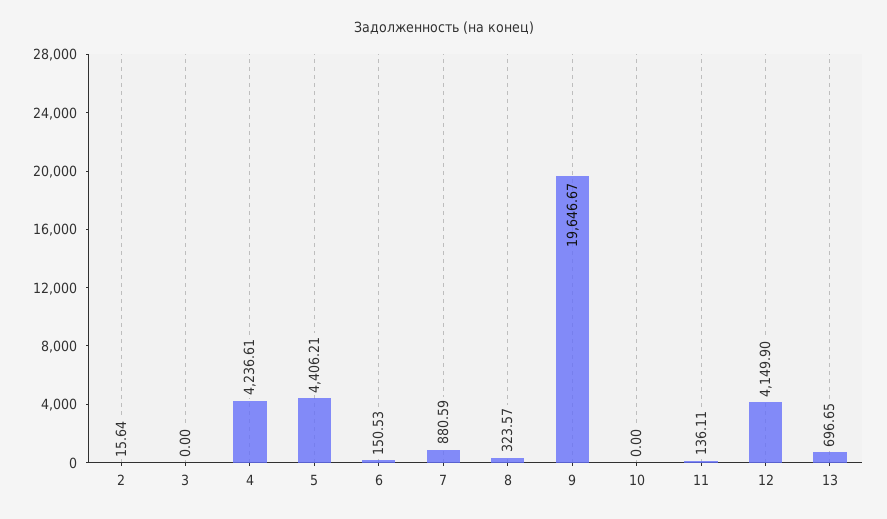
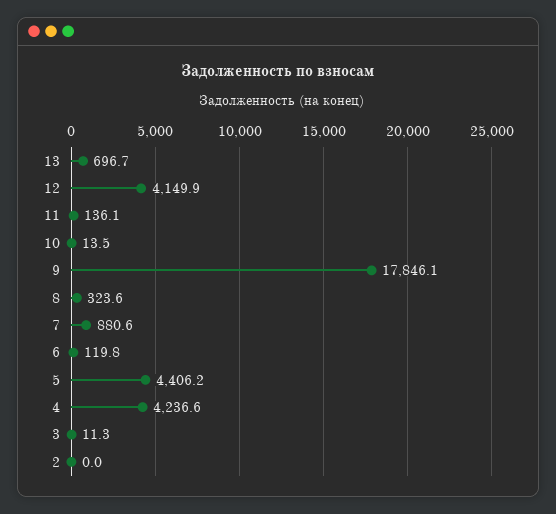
2: 15.64 -> 0
3: 0 -> 11.3
6: 150.53 -> 119.8
9: 19646.67 -> 17846.1
10: 0 -> 13.5

